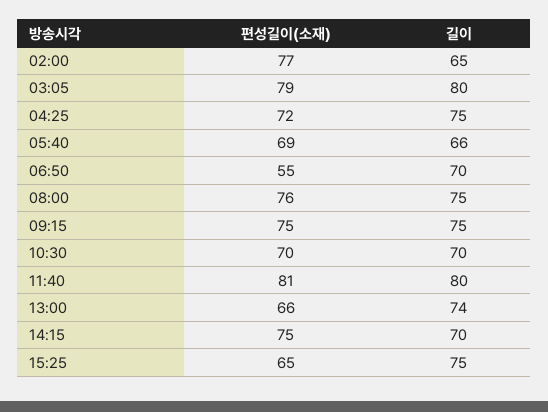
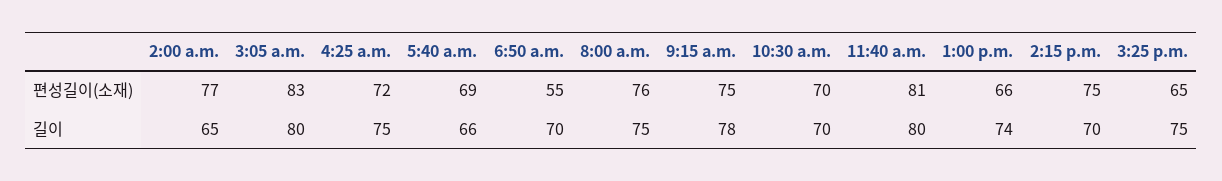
편성길이(소재), 03:05: 79 -> 83
길이, 09:15: 75 -> 78

